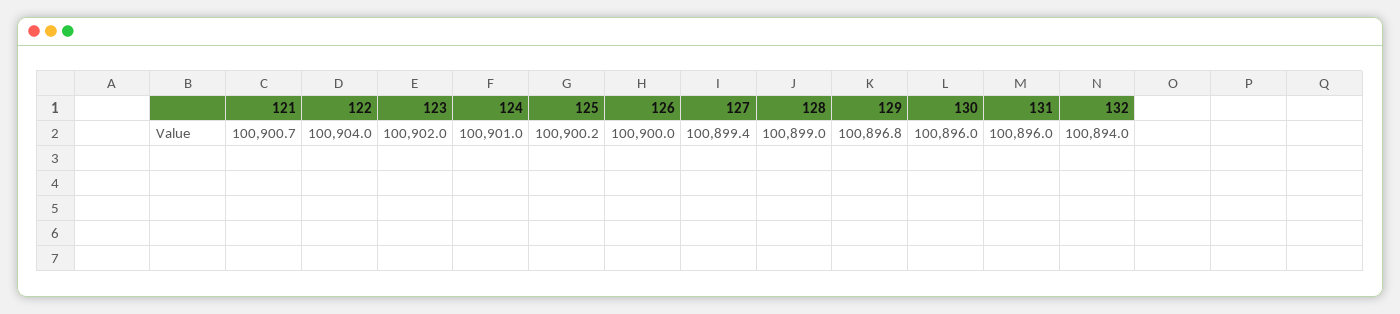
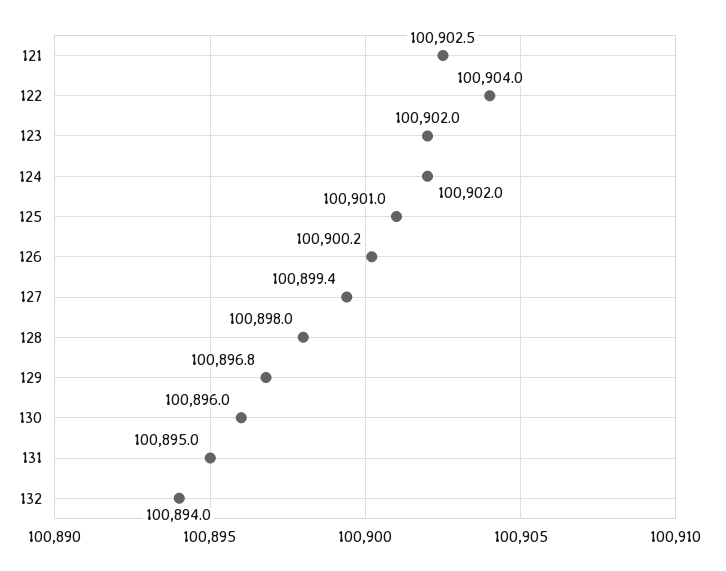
121: 100900.7 -> 100902.5
124: 100901 -> 100902
125: 100900.2 -> 100901
126: 100900 -> 100900.2
128: 100899 -> 100898
131: 100896 -> 100895

